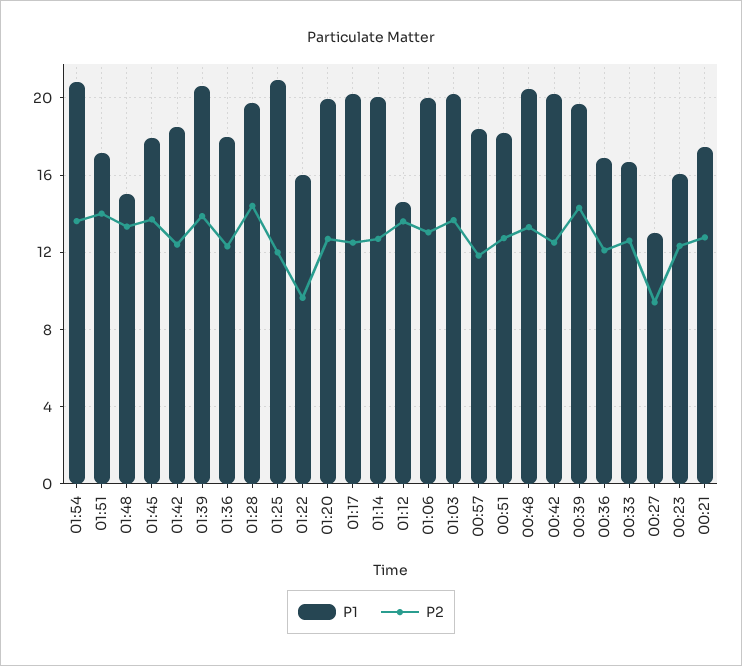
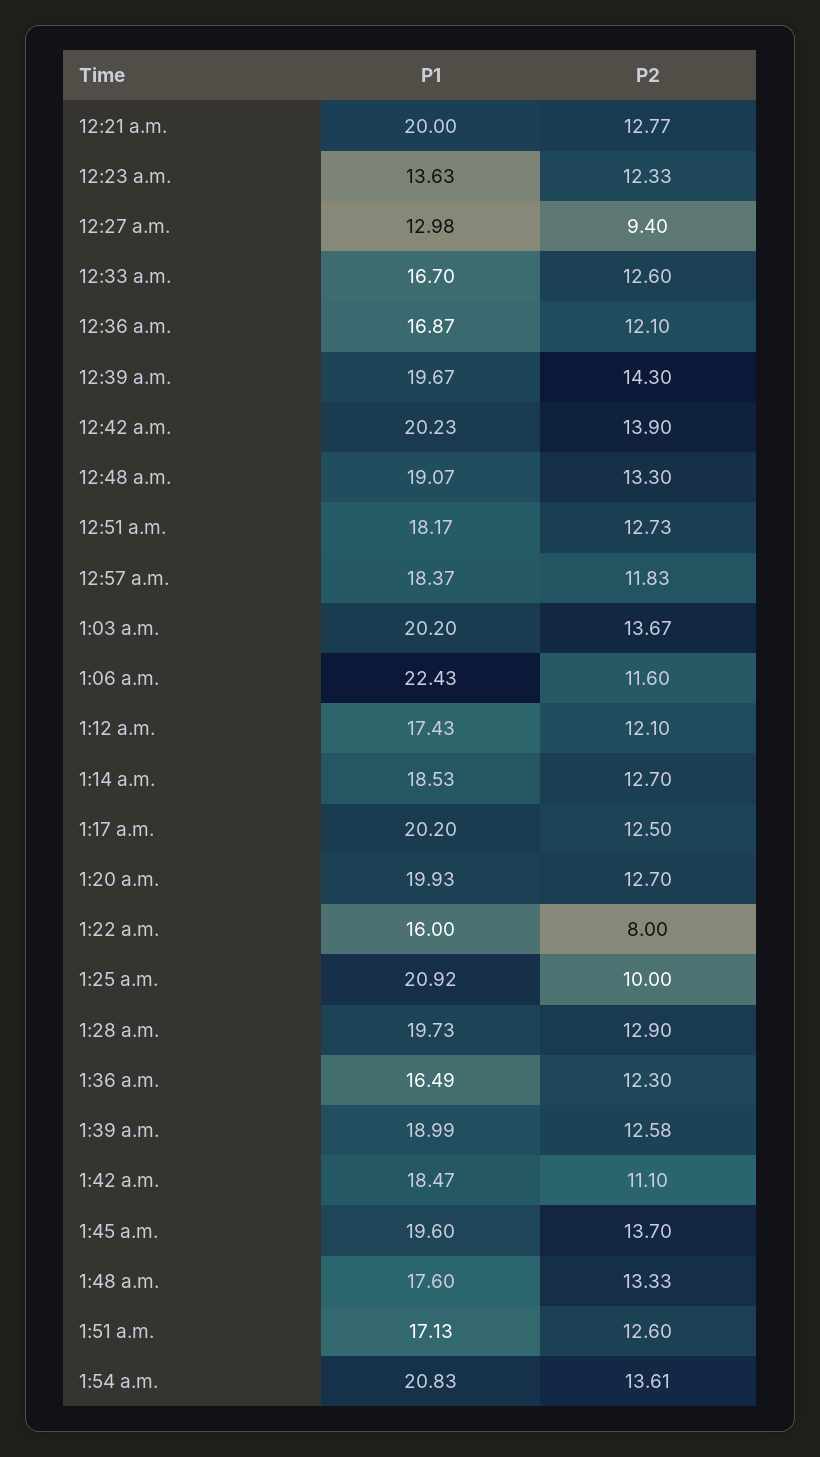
P2, 01:51: 14 -> 12.6
P1, 01:48: 15 -> 17.6
P1, 01:45: 18 -> 19.6
P2, 01:42: 12.5 -> 11.1
P1, 01:39: 20.5 -> 18.99
P2, 01:39: 14 -> 12.58
P1, 01:36: 18 -> 16.49
P2, 01:28: 14.5 -> 12.9
P2, 01:25: 12 -> 10
P2, 01:22: 9.5 -> 8
P1, 01:14: 20 -> 18.53
P1, 01:12: 14.5 -> 17.43
P2, 01:12: 13.5 -> 12.1
P1, 01:06: 20 -> 22.43
P2, 01:06: 13 -> 11.6
P1, 00:48: 20.5 -> 19.07
P2, 00:42: 12.5 -> 13.9
P1, 00:23: 16 -> 13.63
P1, 00:21: 17.5 -> 20

